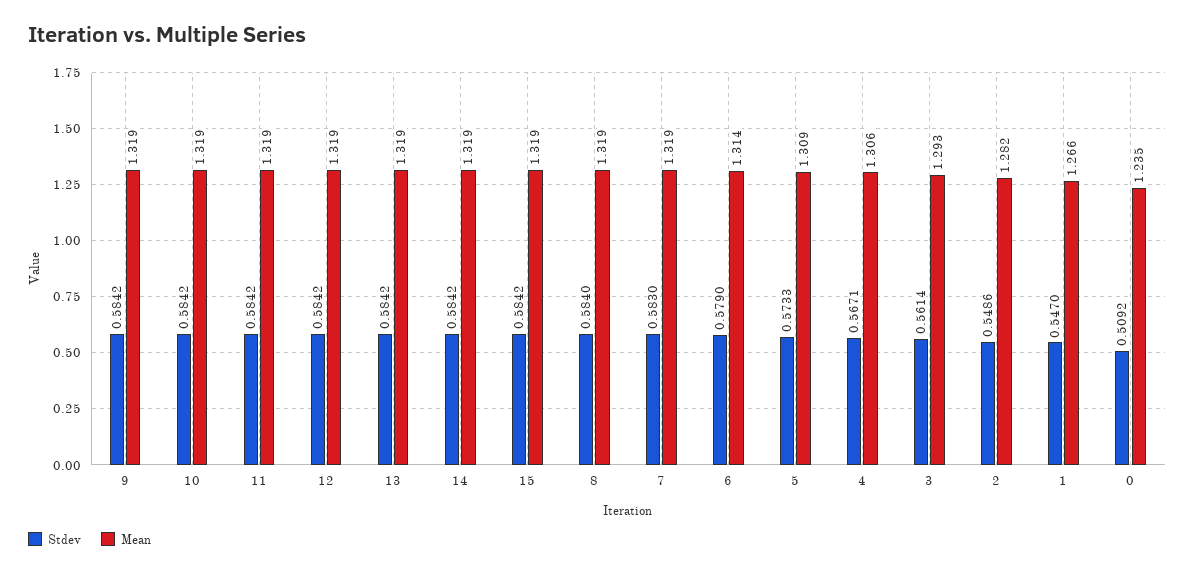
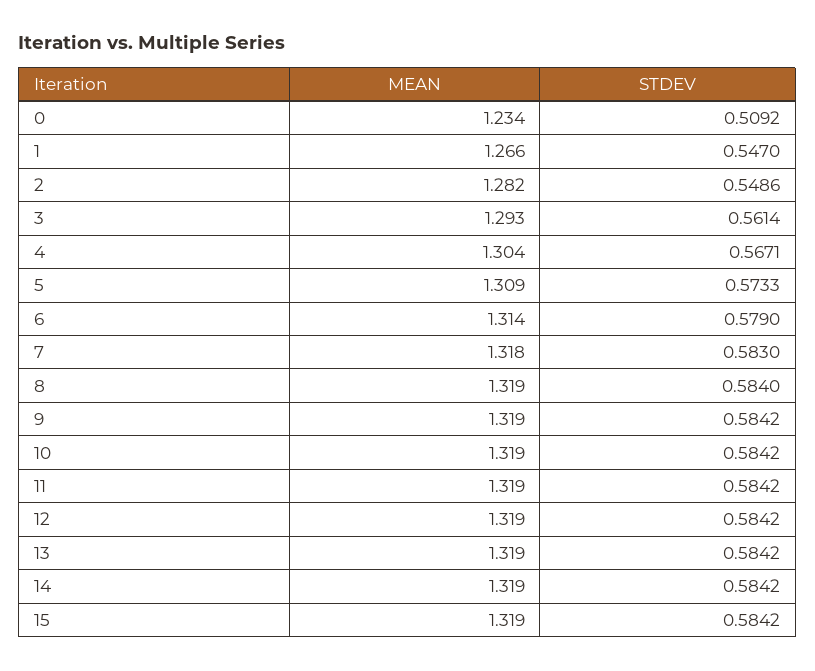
Mean, 7: 1.319 -> 1.318
Mean, 4: 1.306 -> 1.304
Mean, 0: 1.235 -> 1.234

